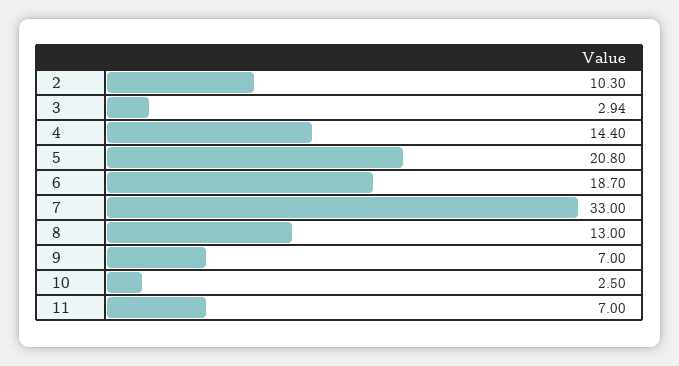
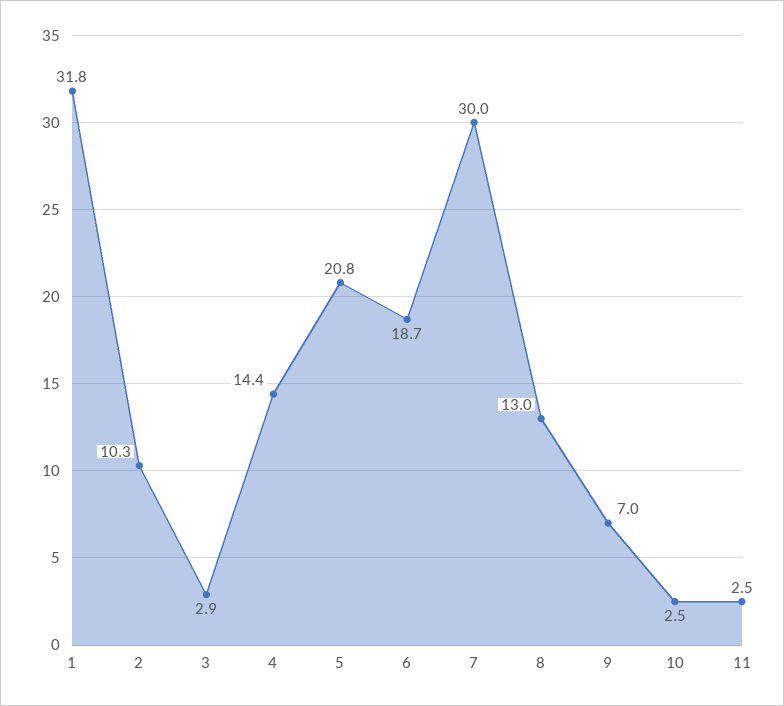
7: 33 -> 30
11: 7 -> 2.5
1: none -> 31.8

